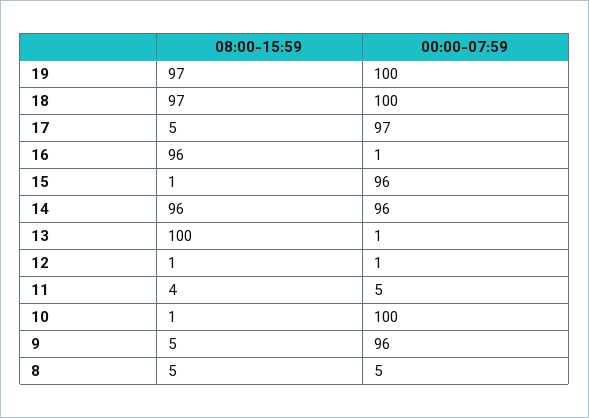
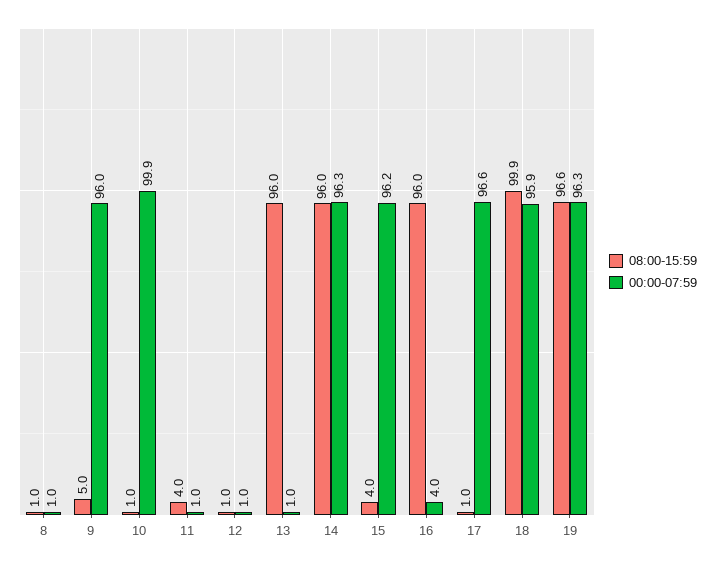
00:00-07:59, 19: 100 -> 96.3
08:00-15:59, 18: 97 -> 99.9
00:00-07:59, 18: 100 -> 95.9
08:00-15:59, 17: 5 -> 1
00:00-07:59, 16: 1 -> 4
08:00-15:59, 15: 1 -> 4
08:00-15:59, 13: 100 -> 96
00:00-07:59, 11: 5 -> 1
08:00-15:59, 8: 5 -> 1
00:00-07:59, 8: 5 -> 1

